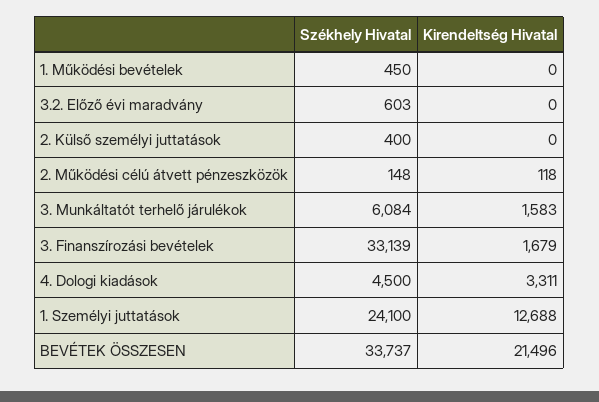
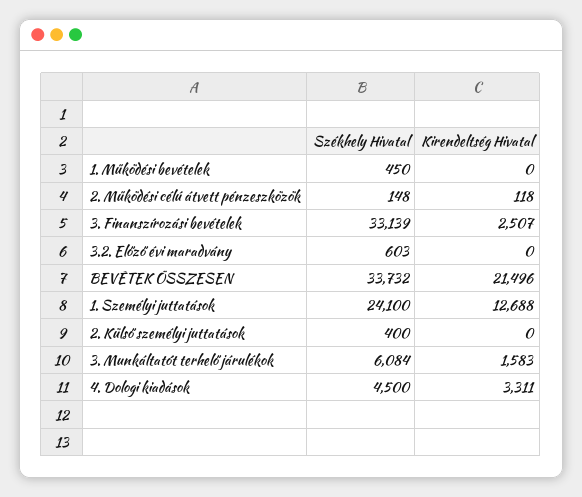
Kirendeltség Hivatal, 3. Finanszírozási bevételek: 1679 -> 2507
Székhely Hivatal, BEVÉTEK ÖSSZESEN: 33737 -> 33732

